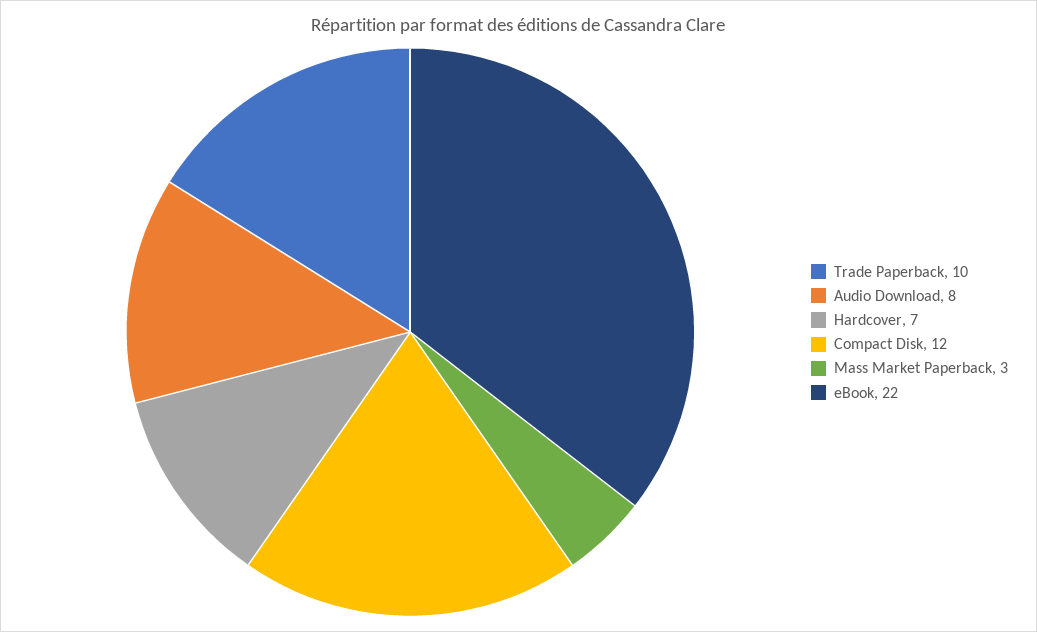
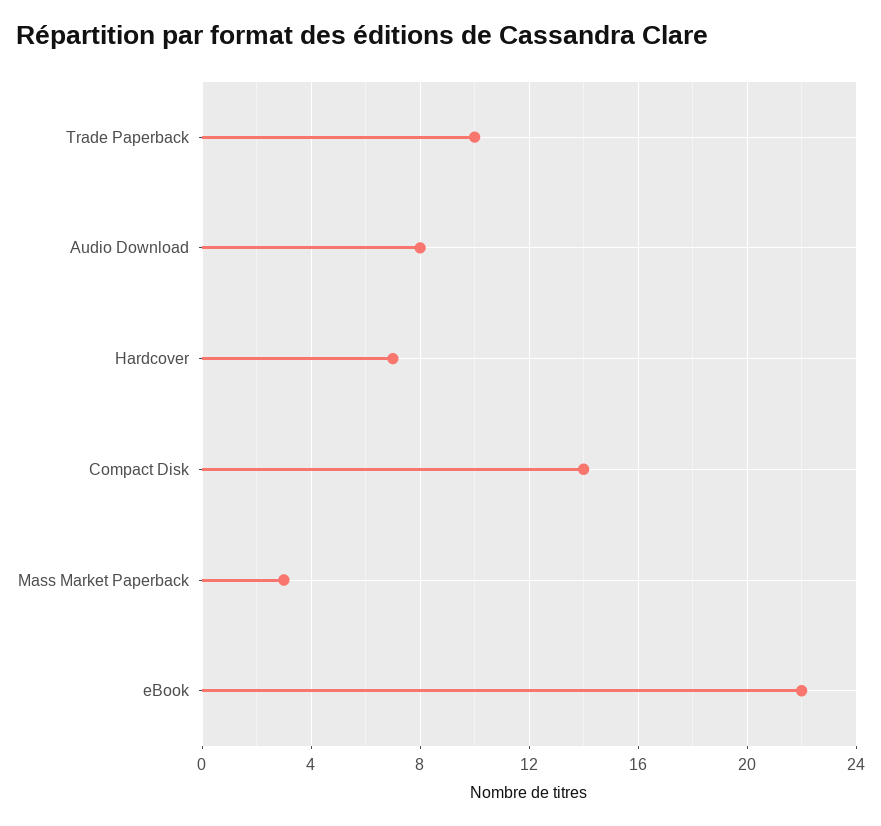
Compact Disk: 12 -> 14

